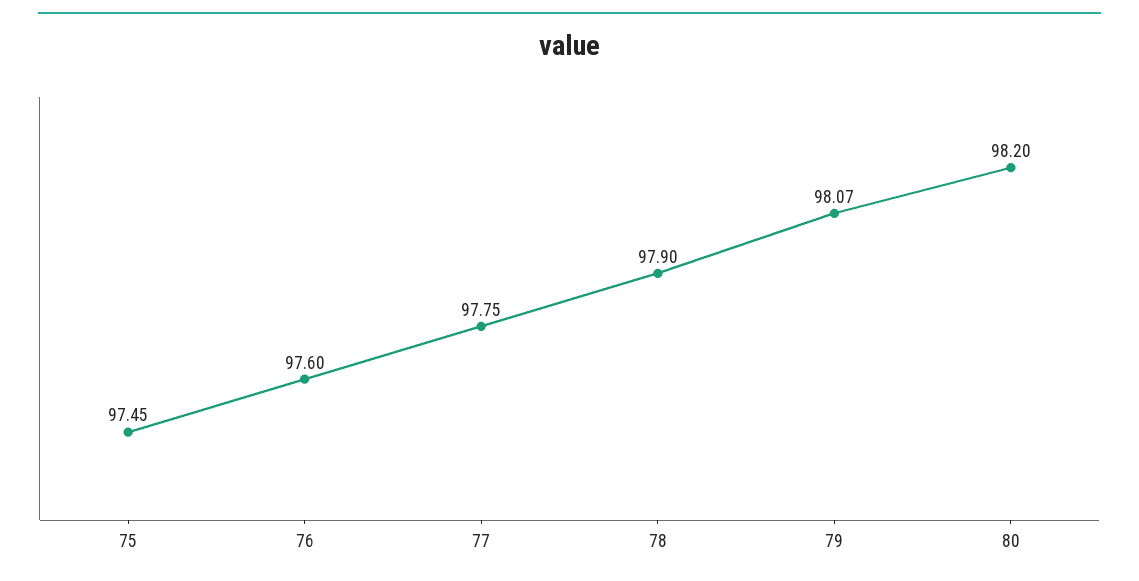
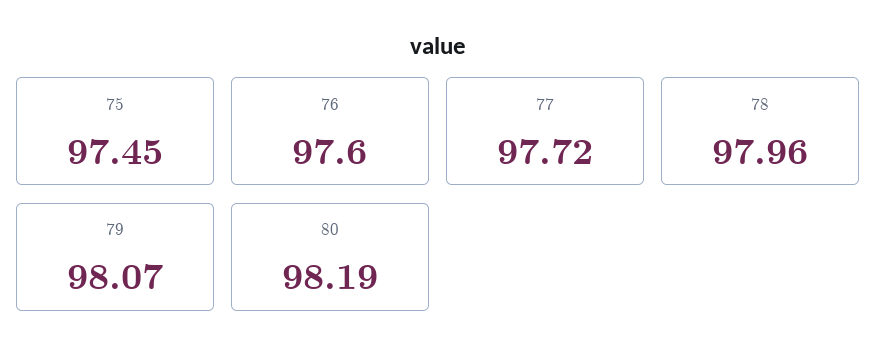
77: 97.75 -> 97.72
78: 97.9 -> 97.96
80: 98.2 -> 98.19

